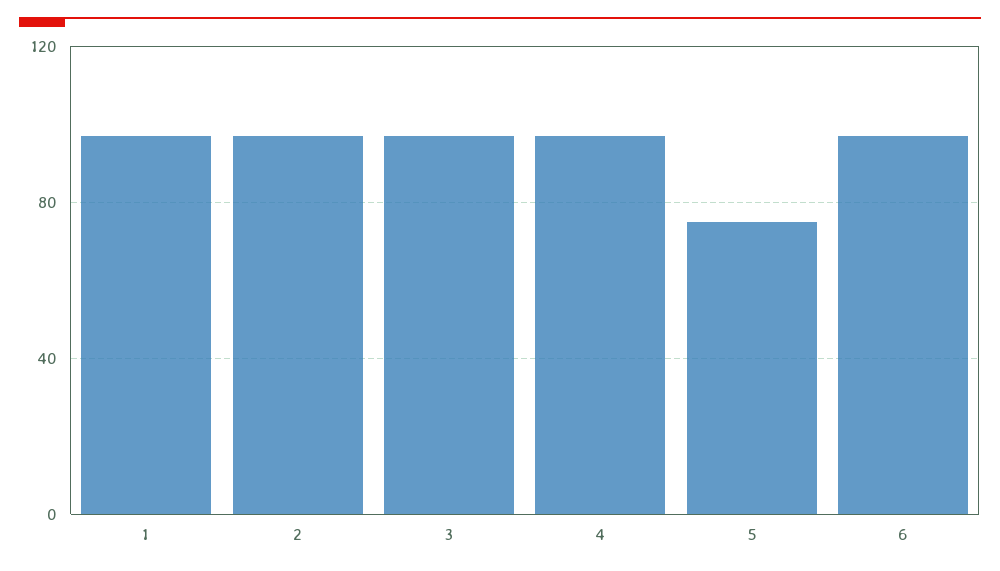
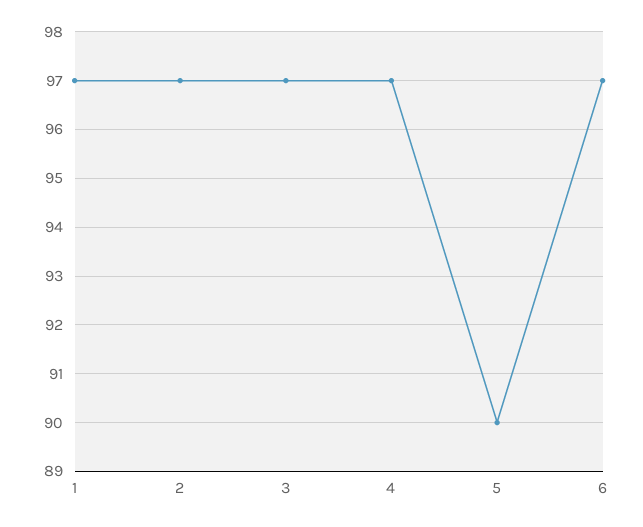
5: 75 -> 90

